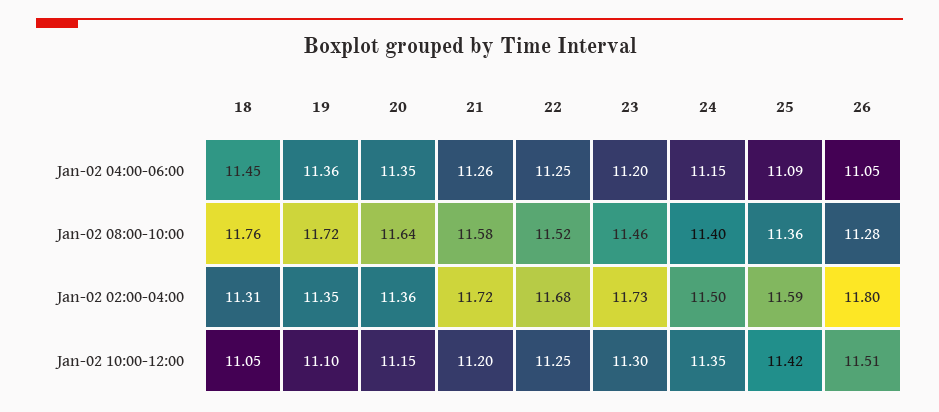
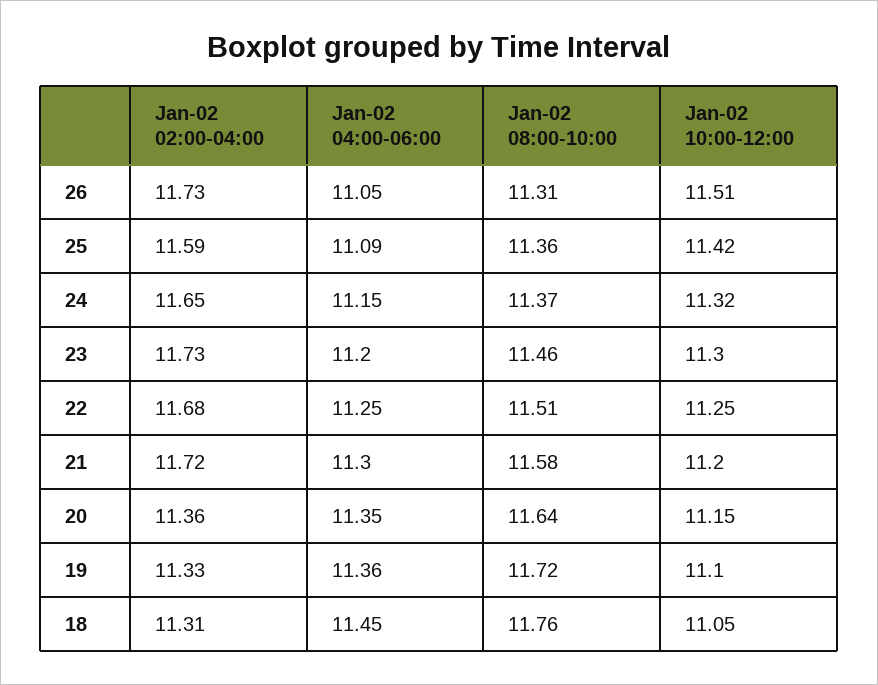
21, Jan-02 04:00-06:00: 11.26 -> 11.3
22, Jan-02 08:00-10:00: 11.52 -> 11.51
24, Jan-02 08:00-10:00: 11.4 -> 11.37
26, Jan-02 08:00-10:00: 11.28 -> 11.31
19, Jan-02 02:00-04:00: 11.35 -> 11.33
24, Jan-02 02:00-04:00: 11.5 -> 11.65
26, Jan-02 02:00-04:00: 11.8 -> 11.73
24, Jan-02 10:00-12:00: 11.35 -> 11.32

